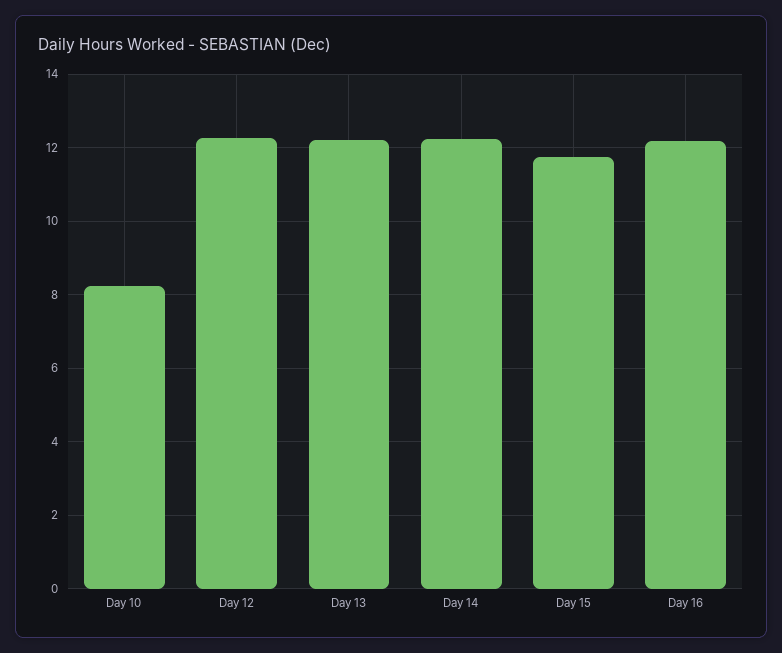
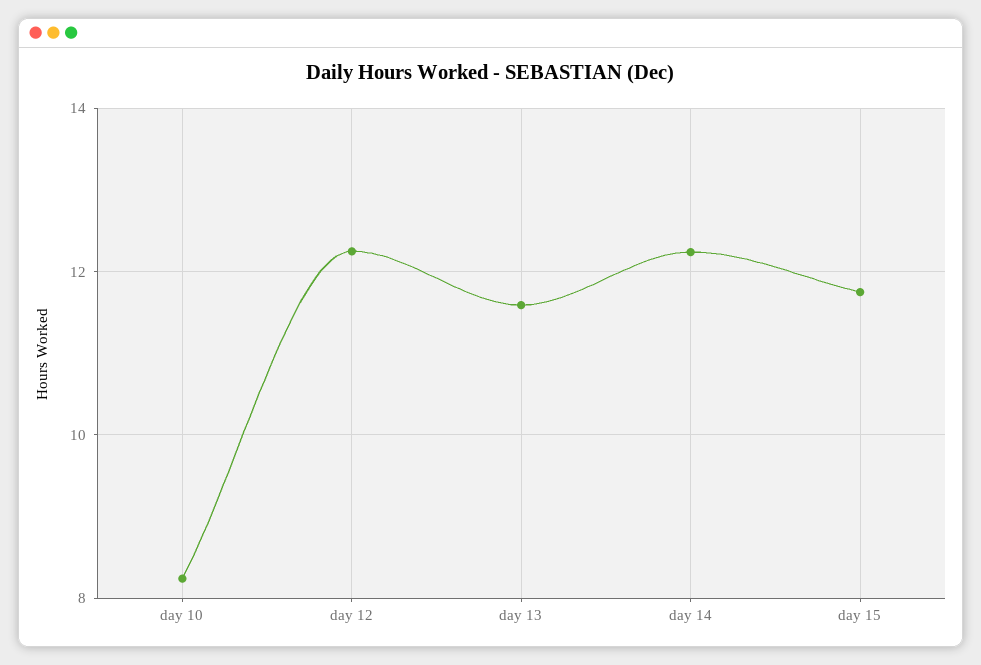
Day 13: 12.2 -> 11.6
Day 16: 12.2 -> none

